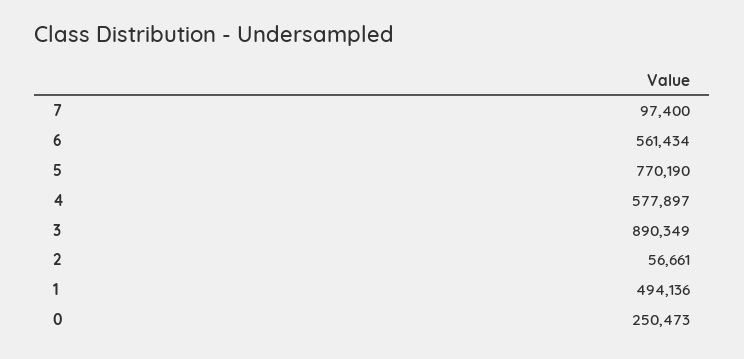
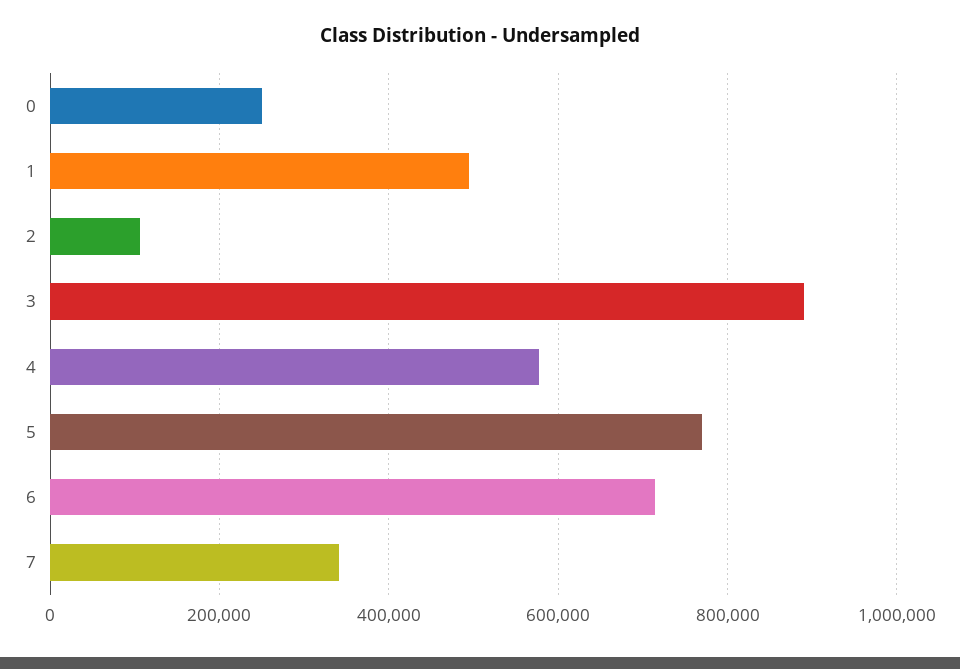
7: 97400 -> 340000
6: 561434 -> 720000
2: 56661 -> 100000

